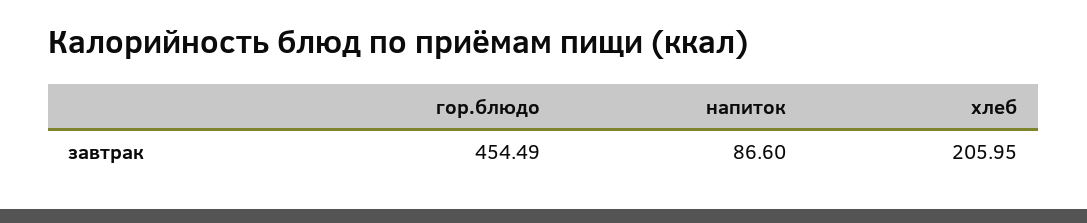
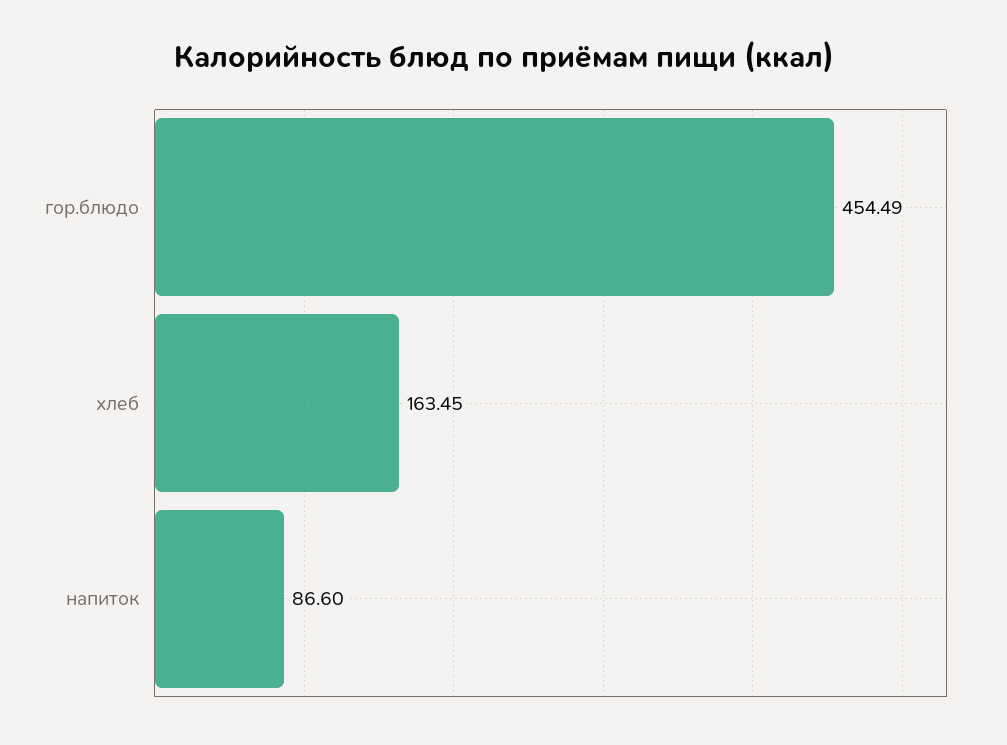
хлеб: 205.95 -> 163.45

